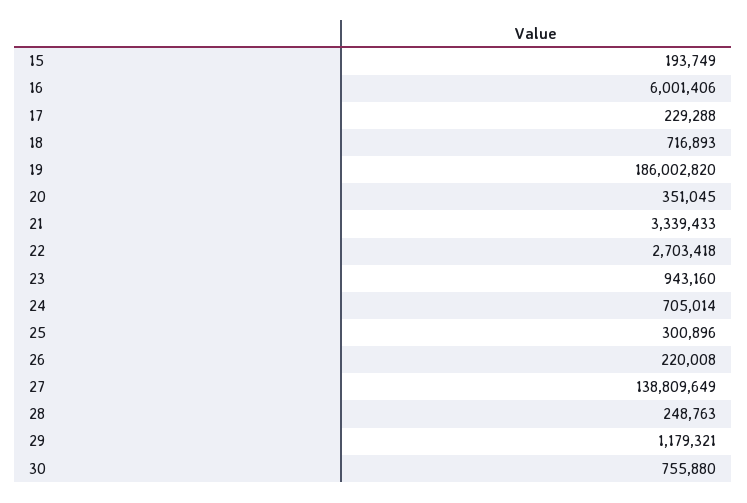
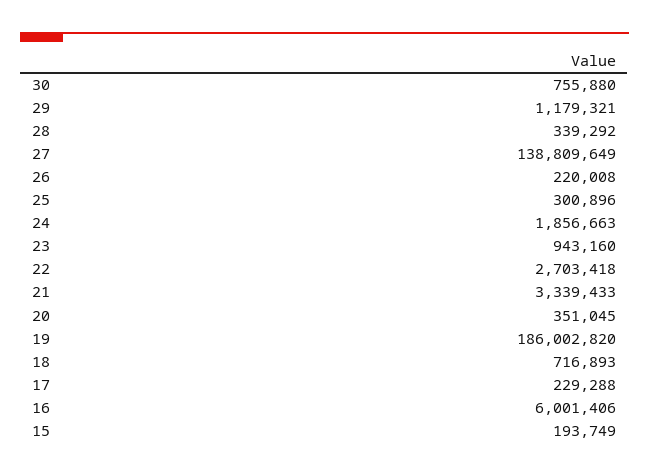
24: 705014 -> 1856663
28: 248763 -> 339292

